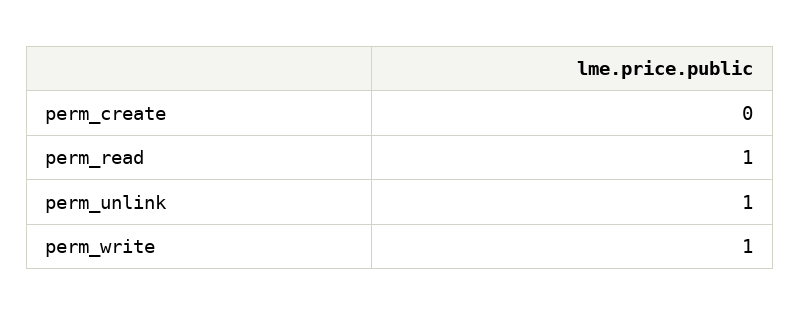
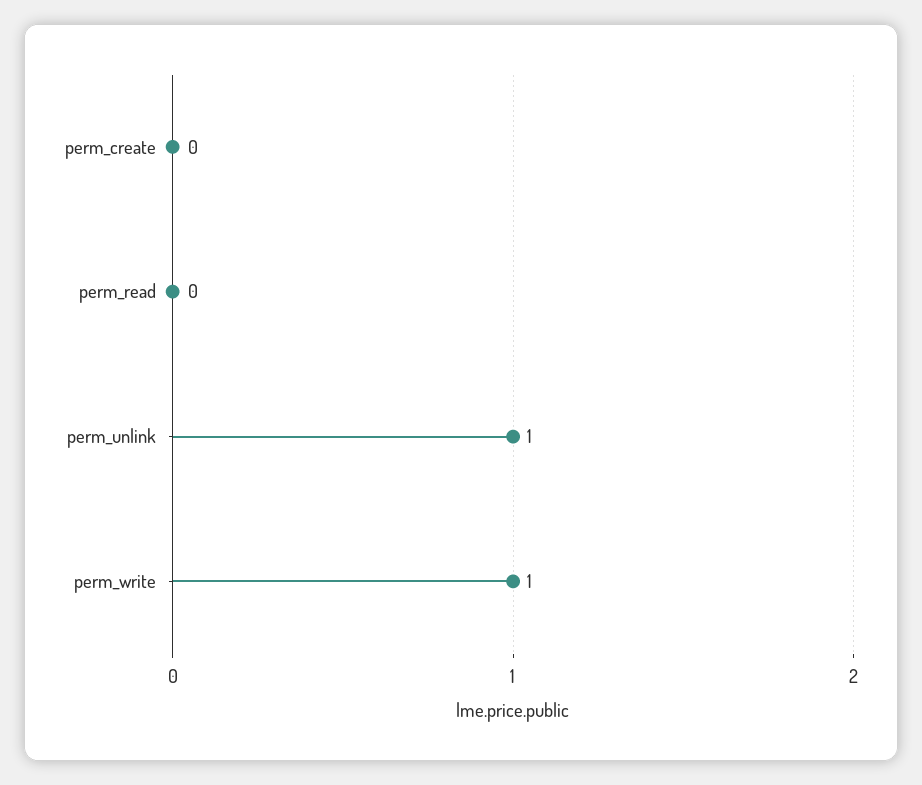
perm_read: 1 -> 0

